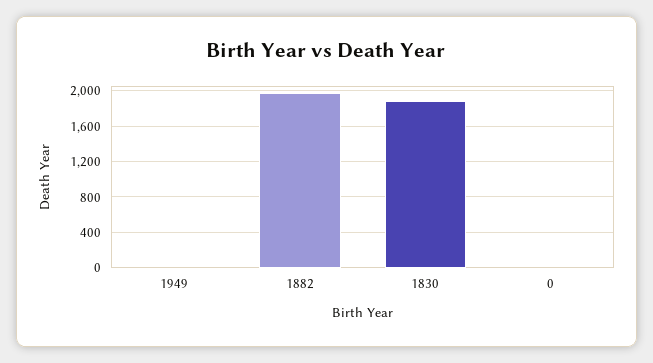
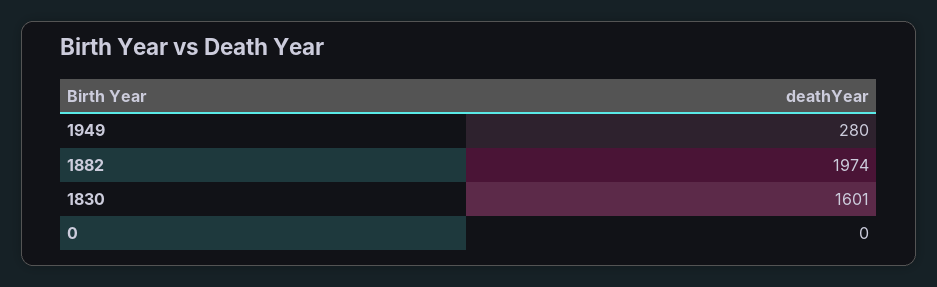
1949: 0 -> 280
1830: 1900 -> 1601

